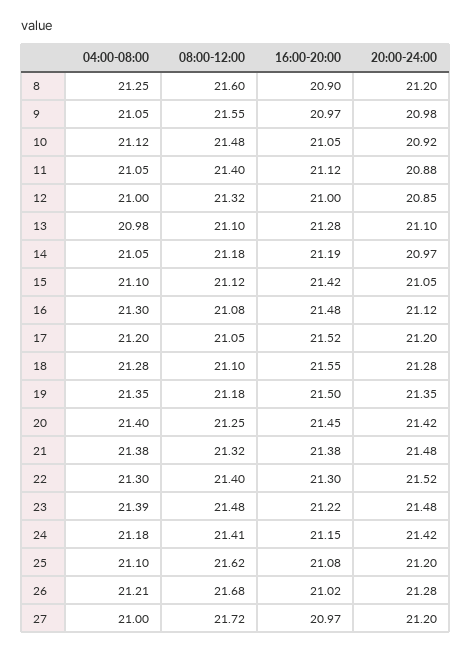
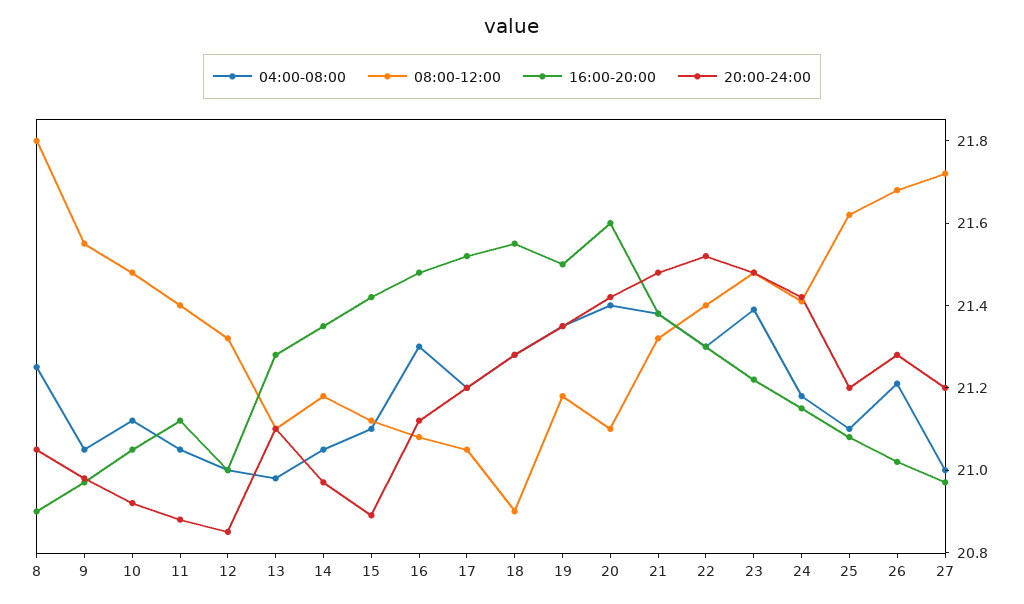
08:00-12:00, 8: 21.6 -> 21.8
20:00-24:00, 8: 21.2 -> 21.05
16:00-20:00, 14: 21.19 -> 21.35
20:00-24:00, 15: 21.05 -> 20.9
08:00-12:00, 18: 21.1 -> 20.9
08:00-12:00, 20: 21.25 -> 21.1
16:00-20:00, 20: 21.45 -> 21.6

